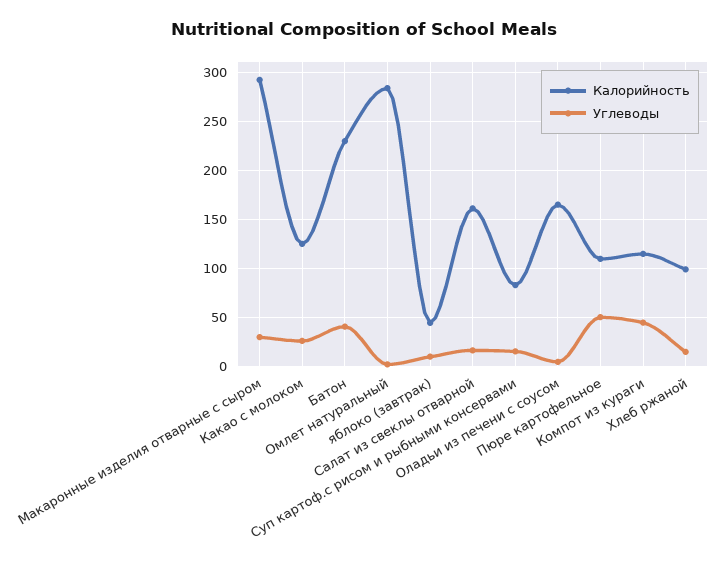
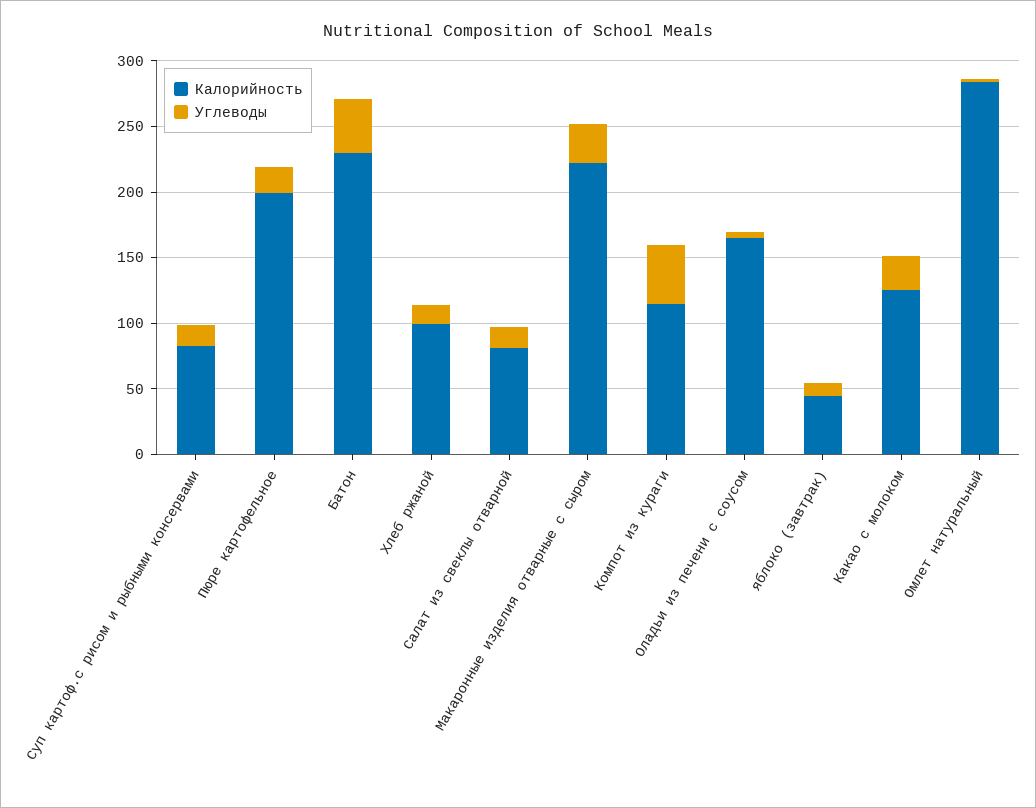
Калорийность, Макаронные изделия отварные с сыром: 290 -> 220
Калорийность, Салат из свеклы отварной: 160 -> 80
Калорийность, Пюре картофельное: 110 -> 200
Углеводы, Пюре картофельное: 50 -> 20

